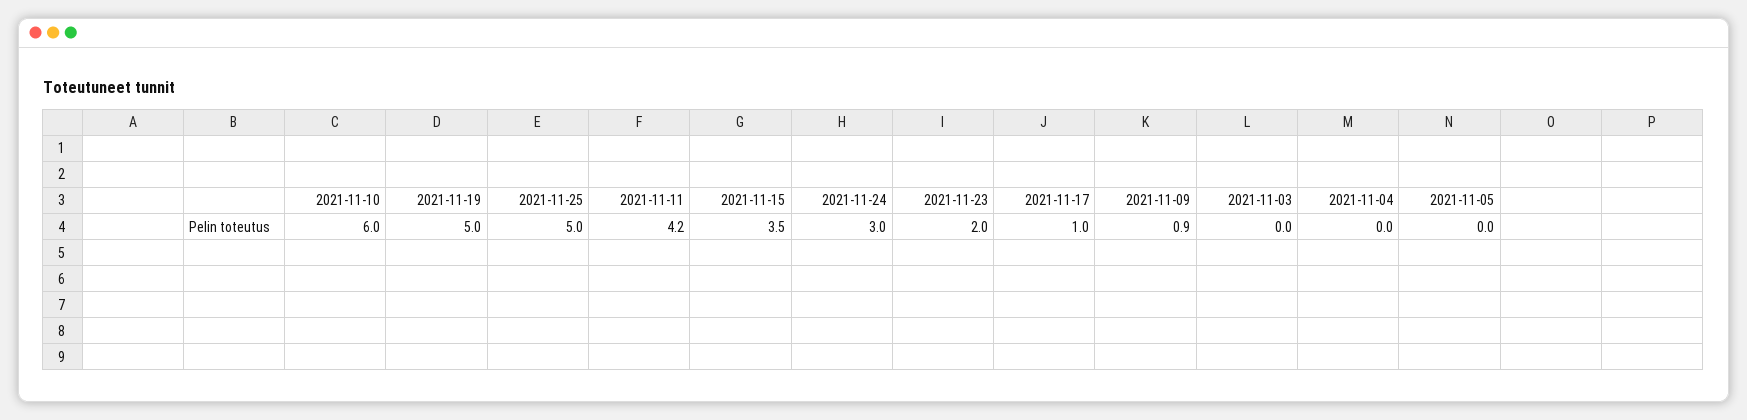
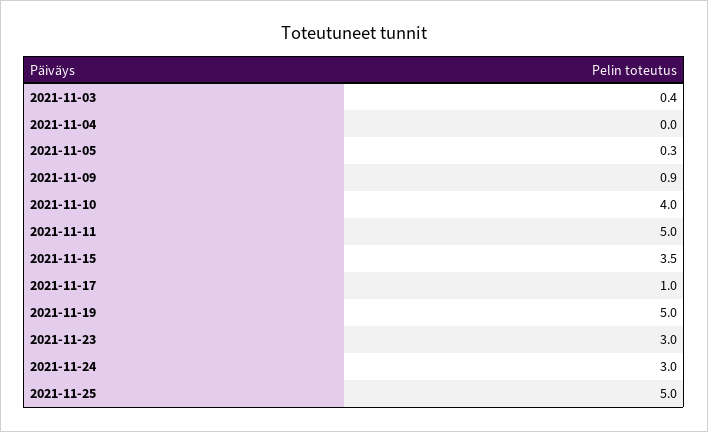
2021-11-10: 6 -> 4
2021-11-11: 4.2 -> 5
2021-11-23: 2 -> 3
2021-11-03: 0 -> 0.4
2021-11-05: 0 -> 0.3

